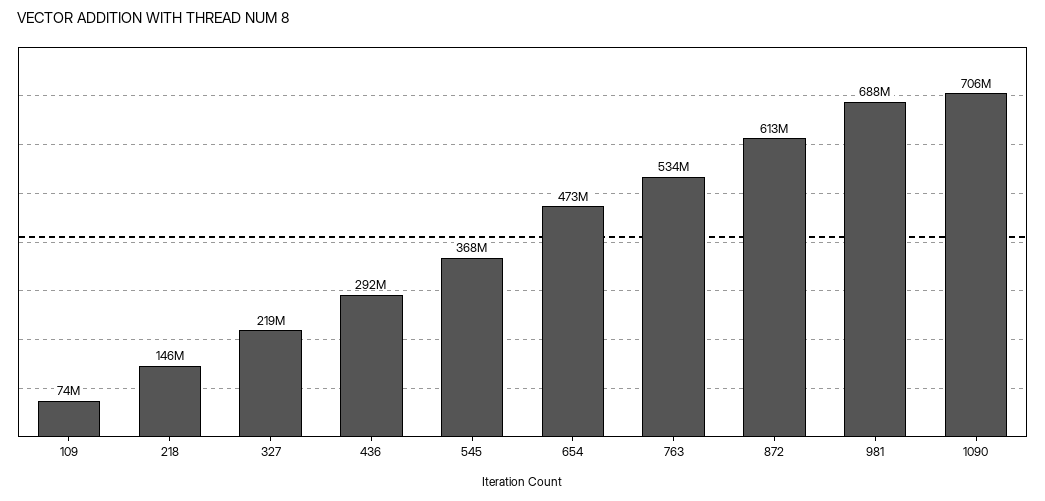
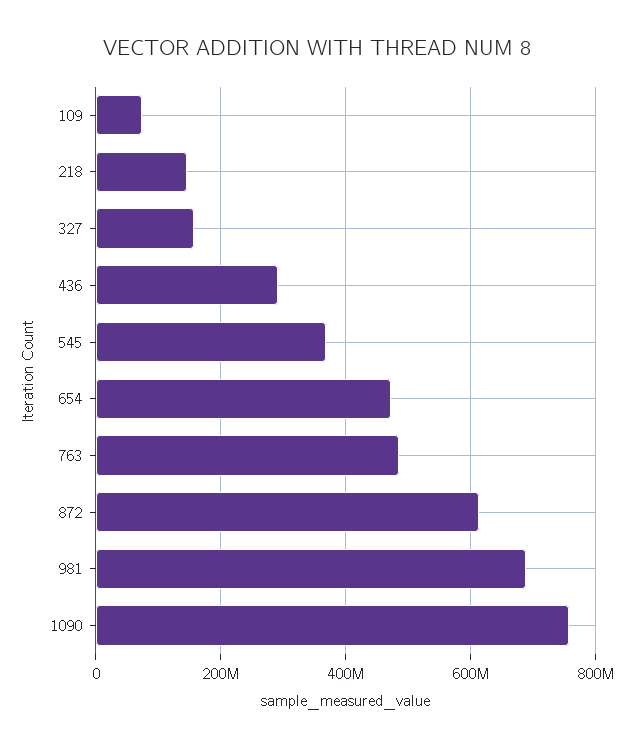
327: 219000000 -> 160000000
763: 534000000 -> 480000000
1090: 706000000 -> 760000000

